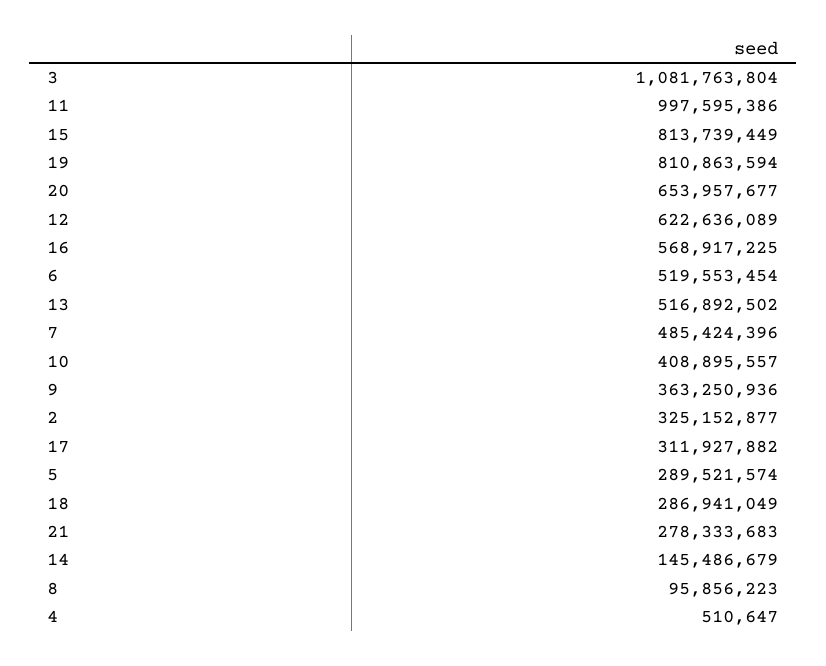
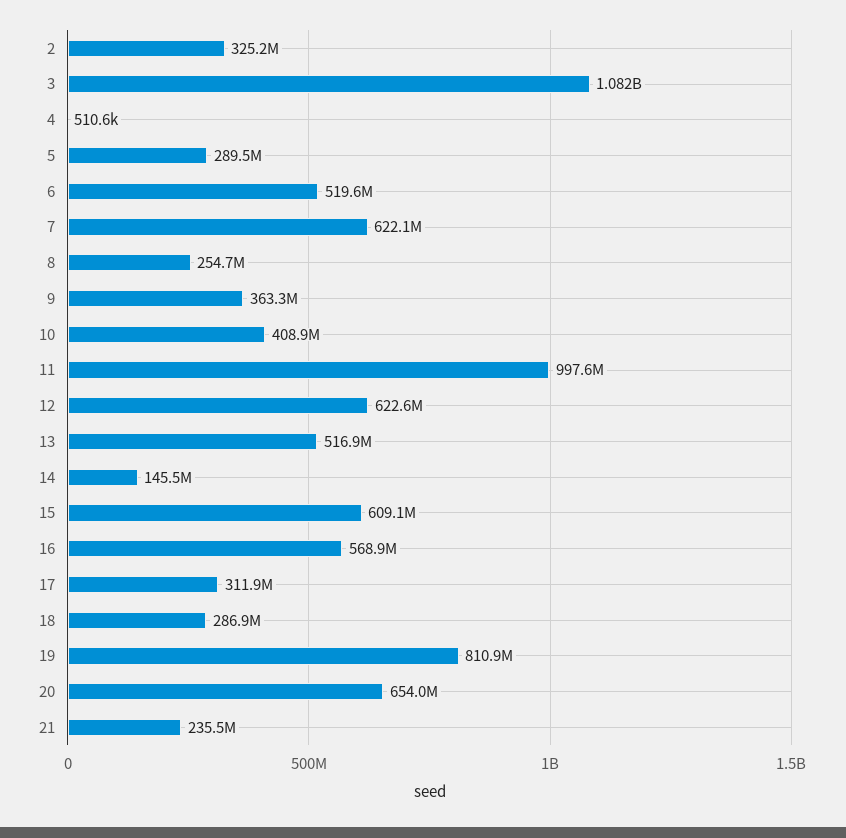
15: 813739449 -> 609100000
7: 485424396 -> 622100000
21: 278333683 -> 235500000
8: 95856223 -> 254700000

